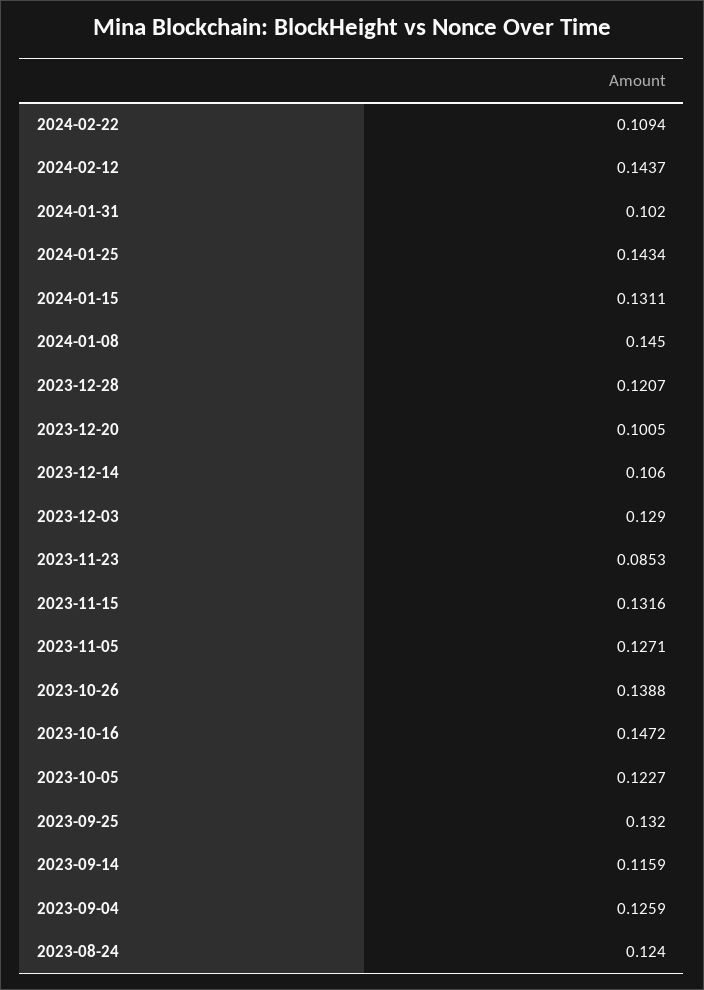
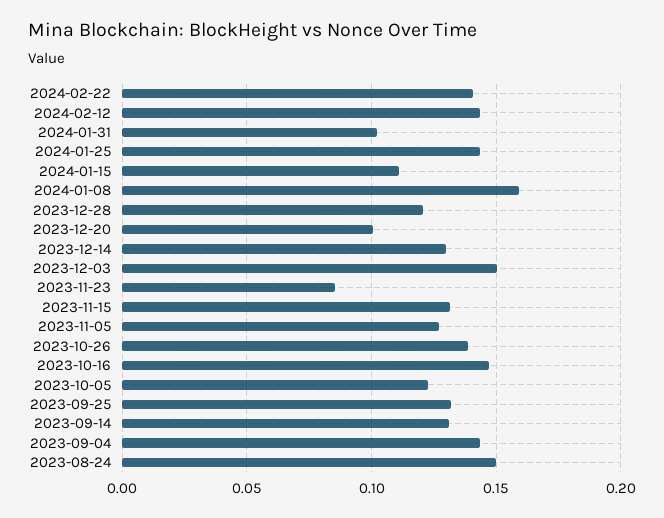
2024-02-22: 0.1094 -> 0.14
2024-01-15: 0.1311 -> 0.11
2024-01-08: 0.145 -> 0.16
2023-12-14: 0.106 -> 0.13
2023-12-03: 0.129 -> 0.15
2023-09-14: 0.1159 -> 0.13
2023-09-04: 0.1259 -> 0.145
2023-08-24: 0.124 -> 0.15

